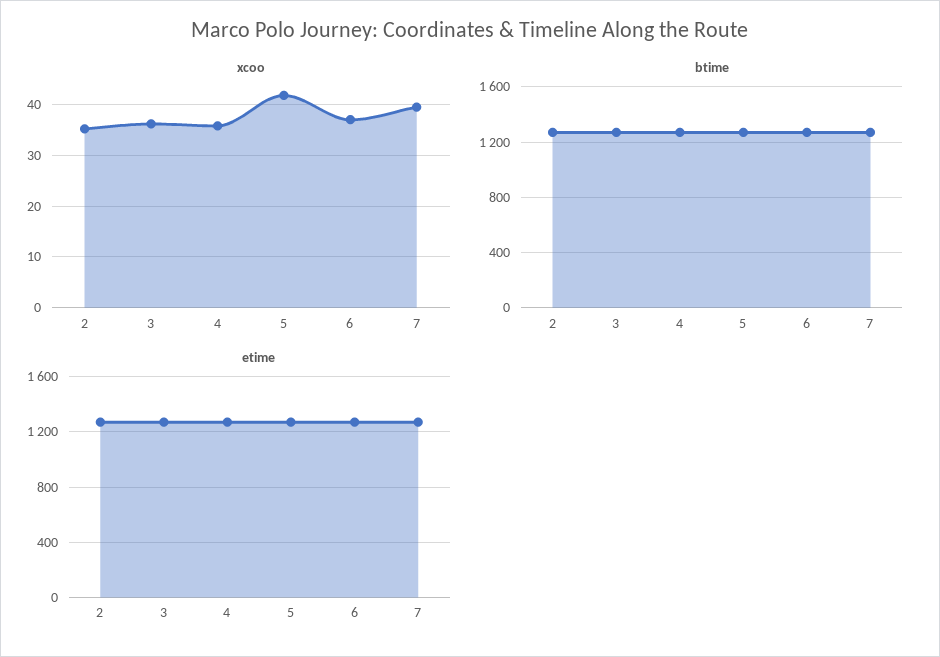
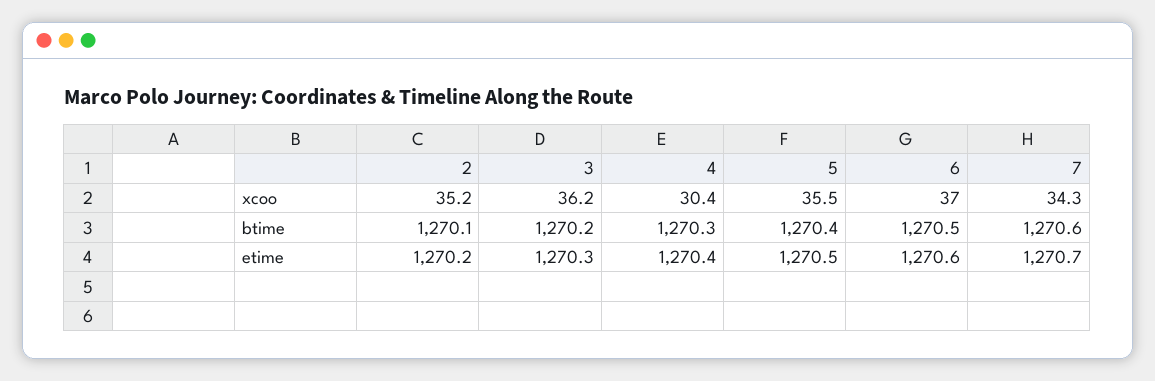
xcoo, 4: 36 -> 30.4
xcoo, 5: 42 -> 35.5
xcoo, 7: 40 -> 34.3

